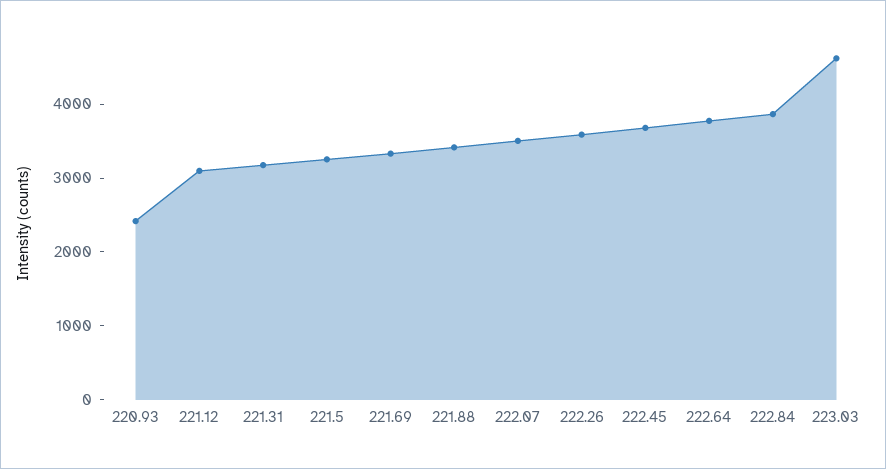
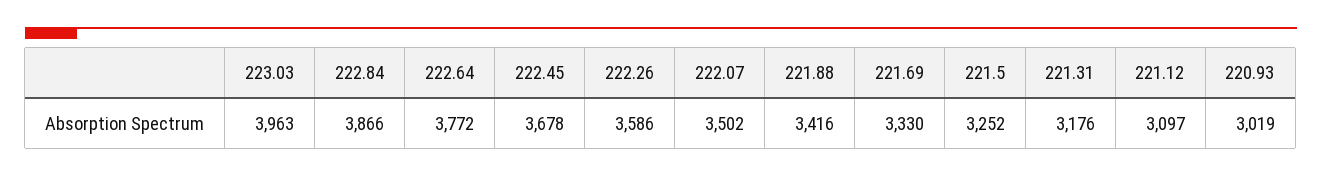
220.93: 2400 -> 3019
223.03: 4600 -> 3963

